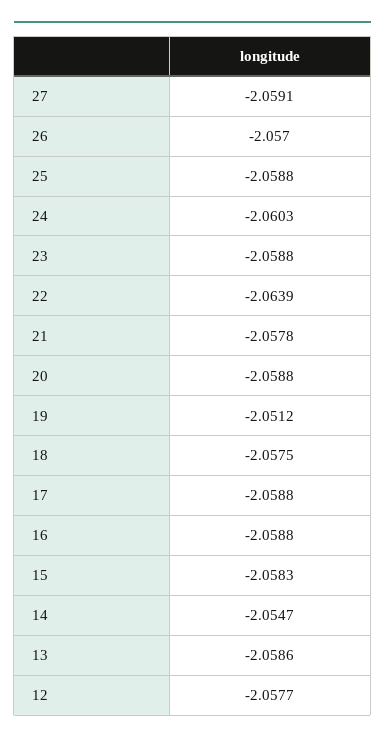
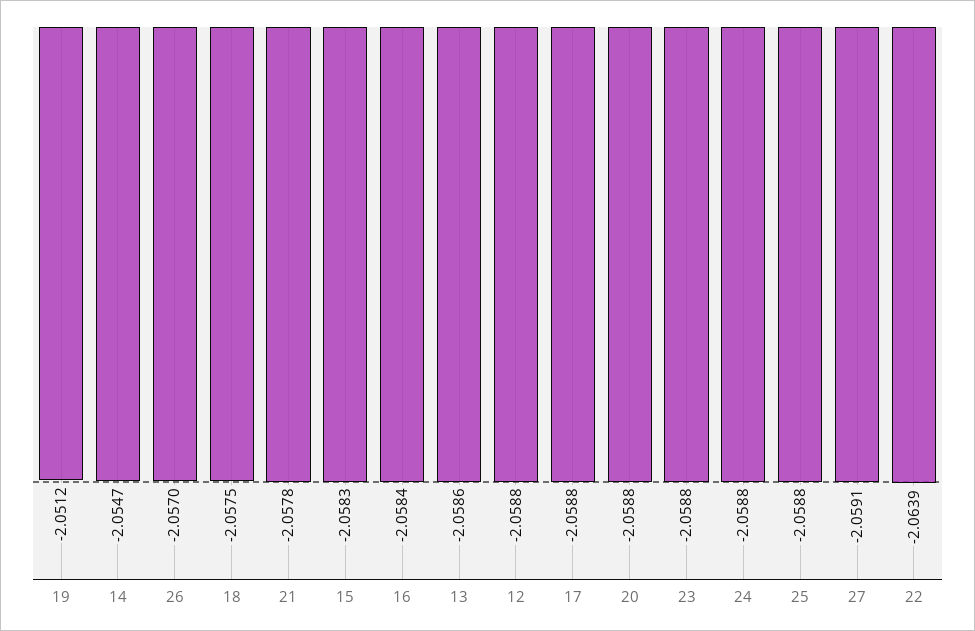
24: -2.0603 -> -2.0588
16: -2.0588 -> -2.0584
12: -2.0577 -> -2.0588

